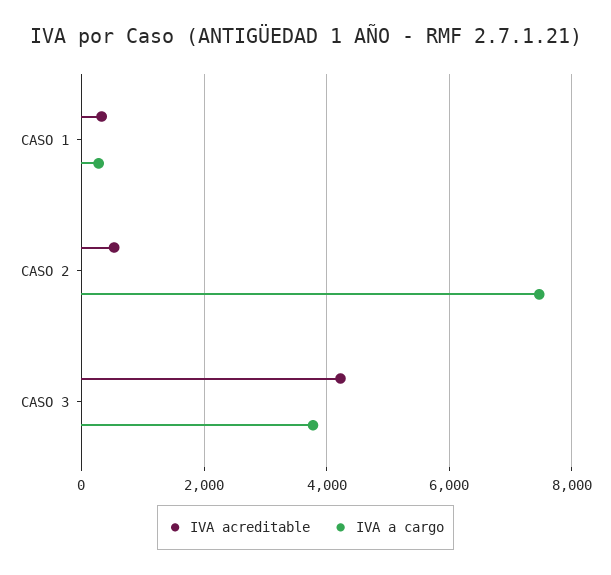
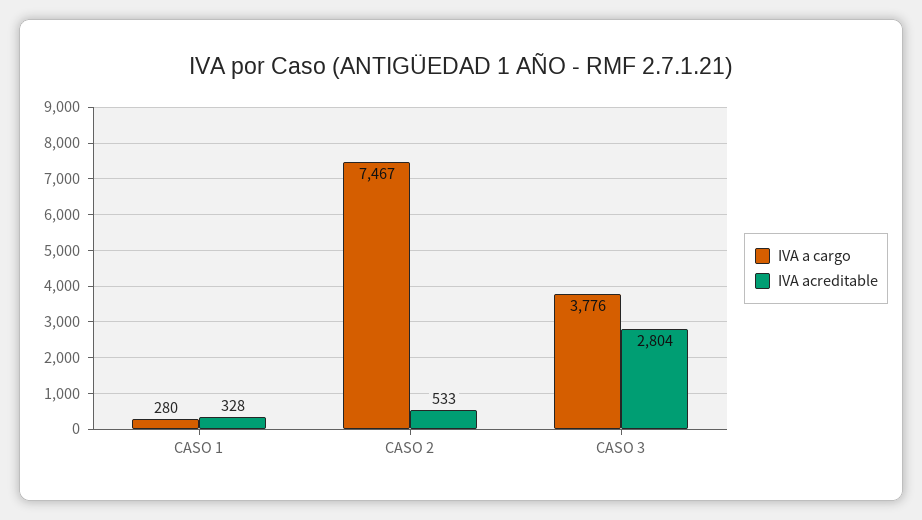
IVA acreditable, CASO 3: 4200 -> 2804

